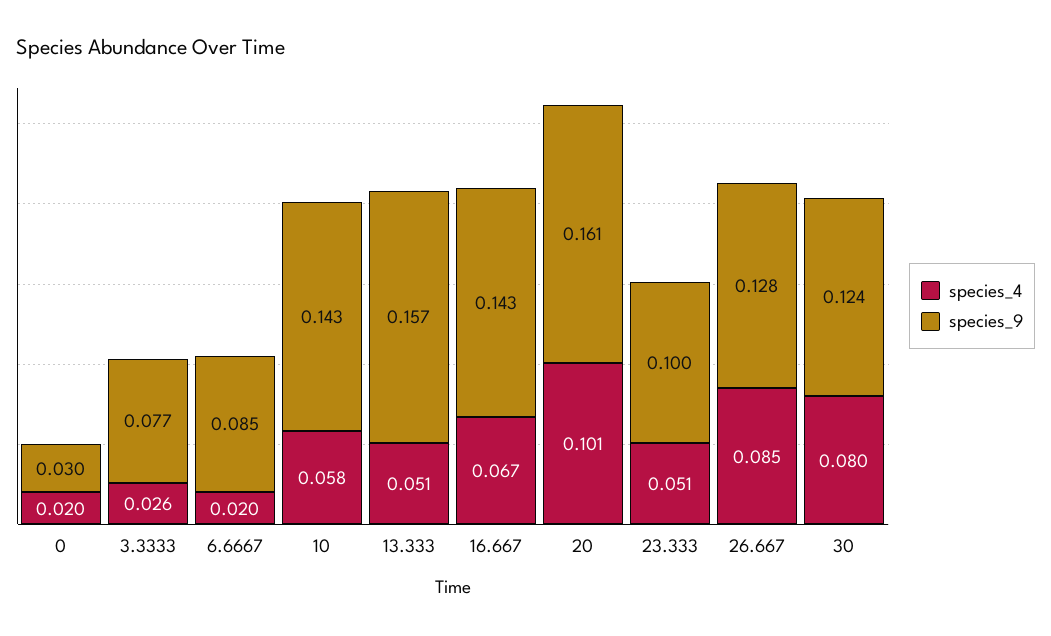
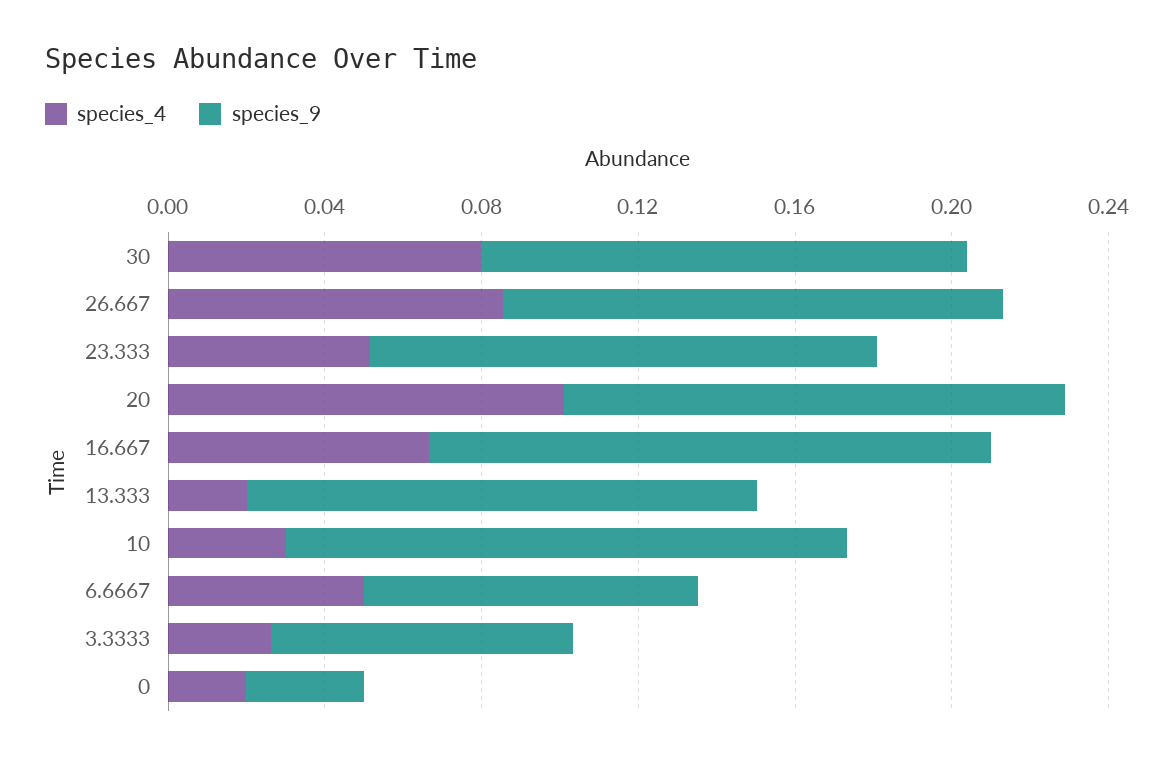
species_4, 6.6667: 0.02 -> 0.05
species_4, 10: 0.058 -> 0.03
species_4, 13.333: 0.051 -> 0.02
species_9, 13.333: 0.157 -> 0.13
species_9, 20: 0.161 -> 0.13
species_9, 23.333: 0.1 -> 0.13

